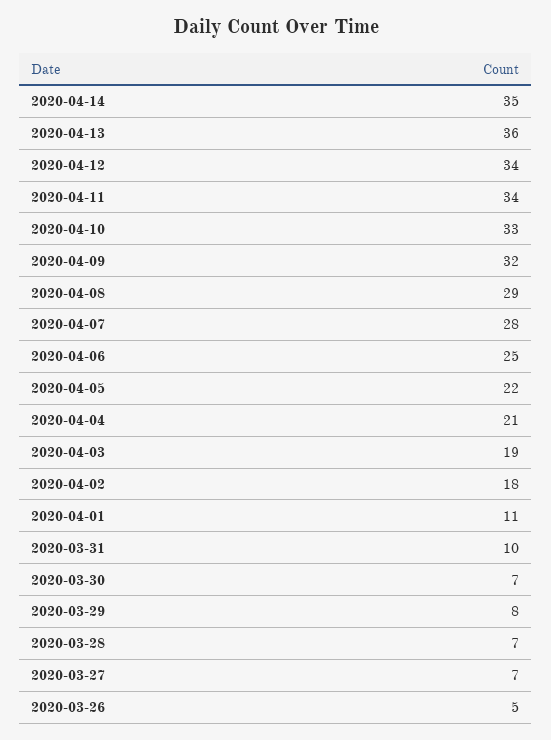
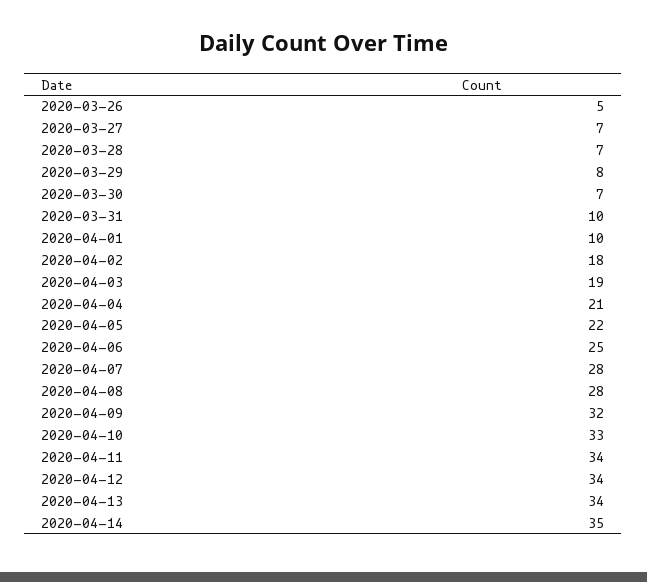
2020-04-13: 36 -> 34
2020-04-08: 29 -> 28
2020-04-01: 11 -> 10

